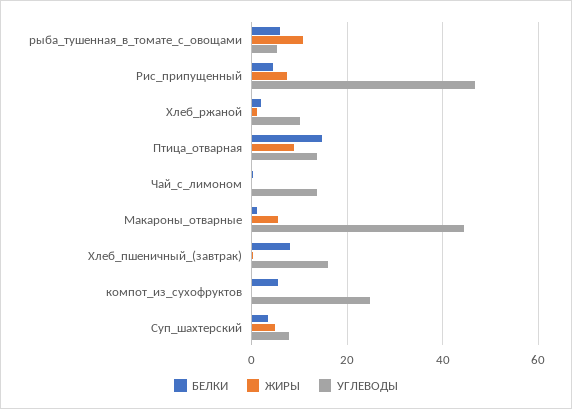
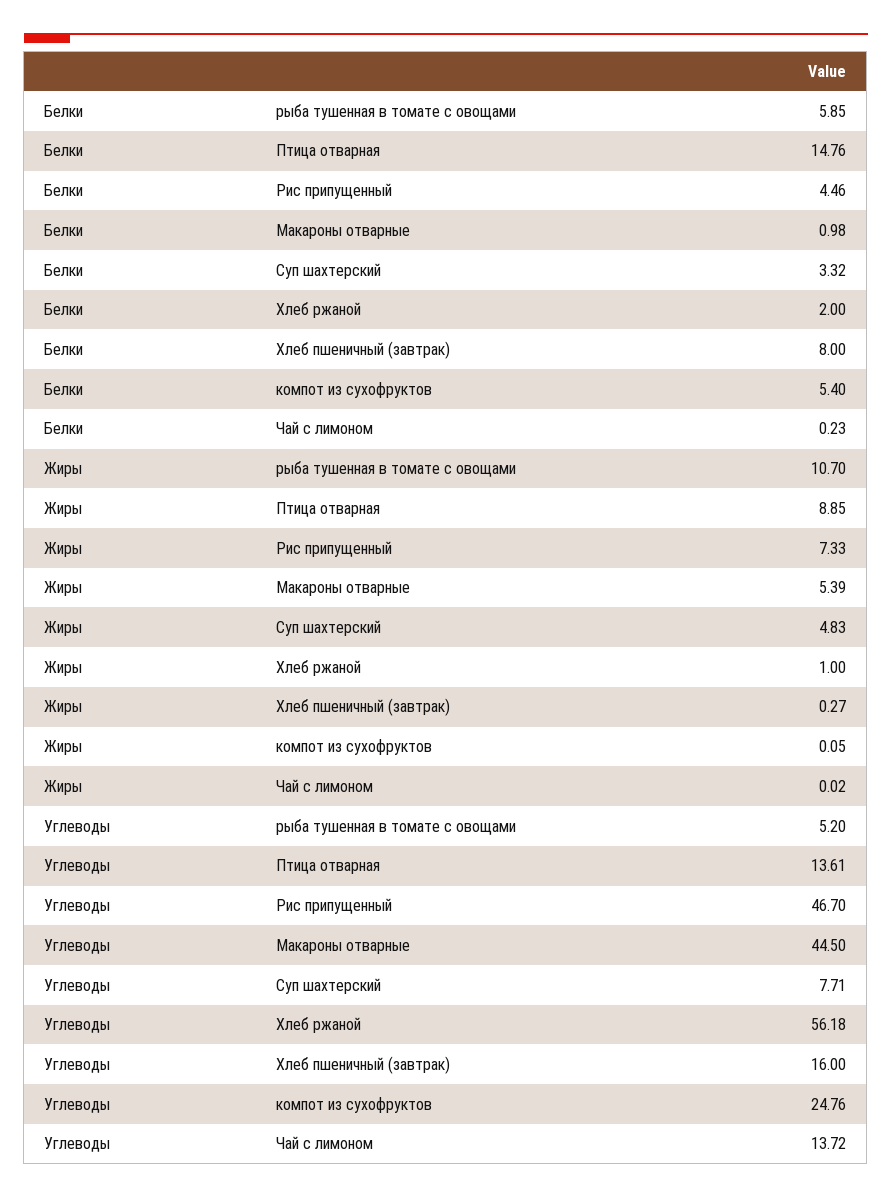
УГЛЕВОДЫ, Хлеб_ржаной: 10 -> 56.18

